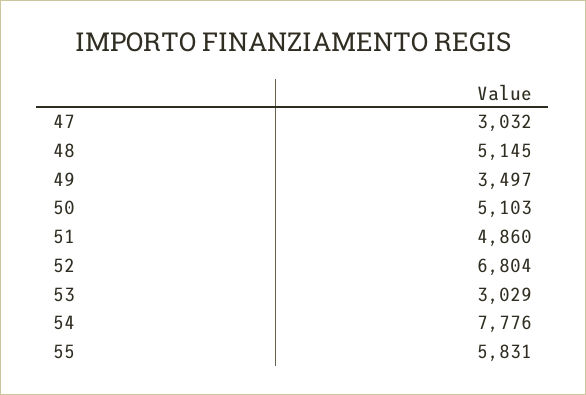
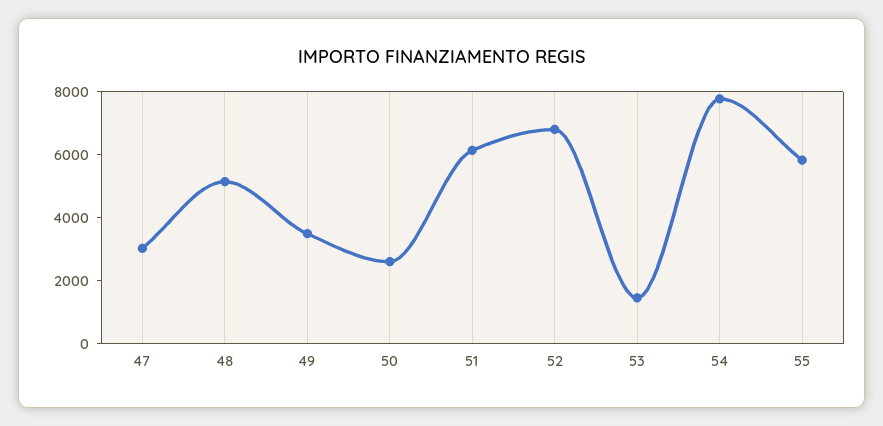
50: 5103 -> 2500
51: 4860 -> 6000
53: 3029 -> 1500

